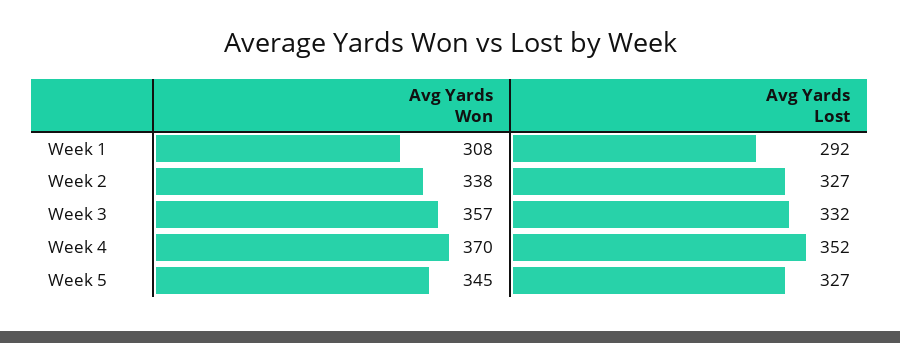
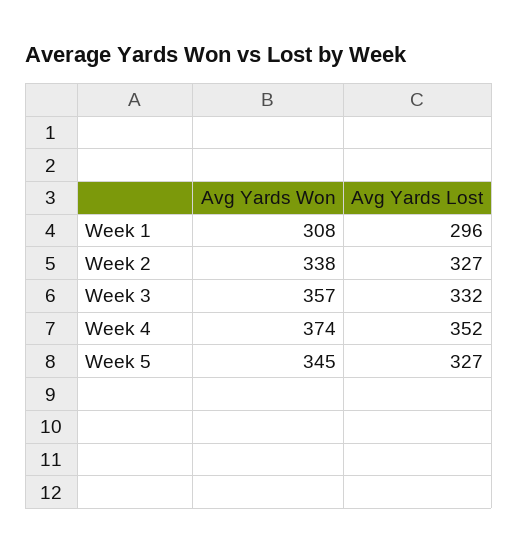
Avg Yards Lost, Week 1: 292 -> 296
Avg Yards Won, Week 4: 370 -> 374

